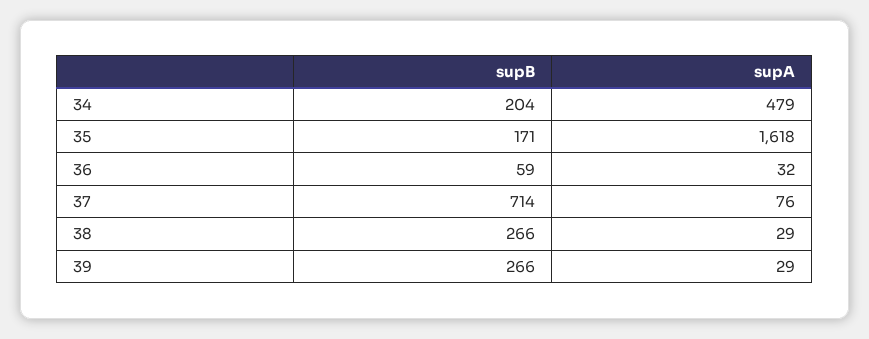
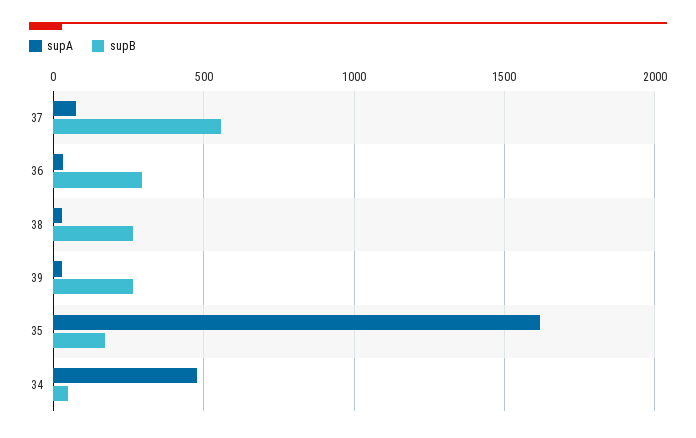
supB, 34: 204 -> 50
supB, 36: 59 -> 300
supB, 37: 714 -> 550

